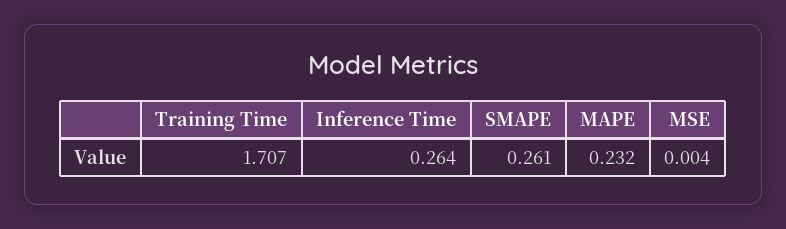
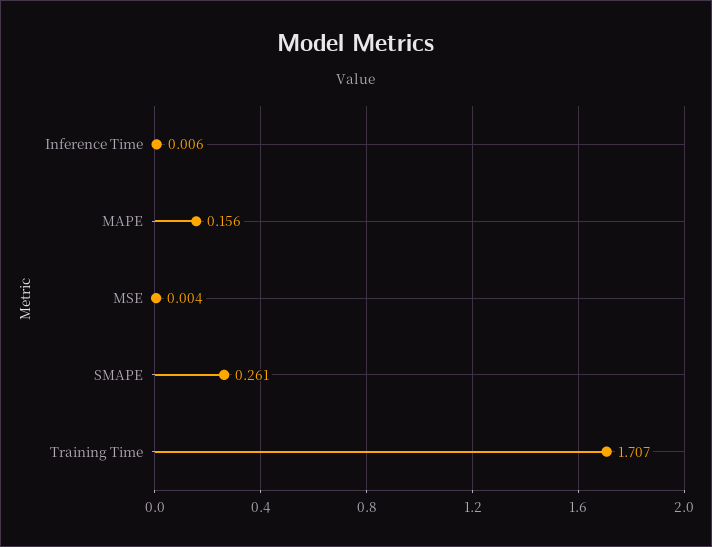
Inference Time: 0.264 -> 0.006
MAPE: 0.232 -> 0.156

